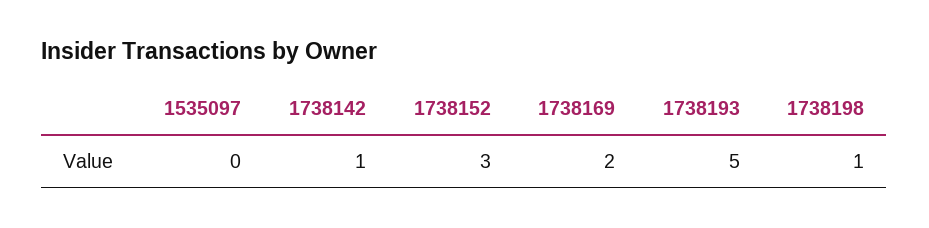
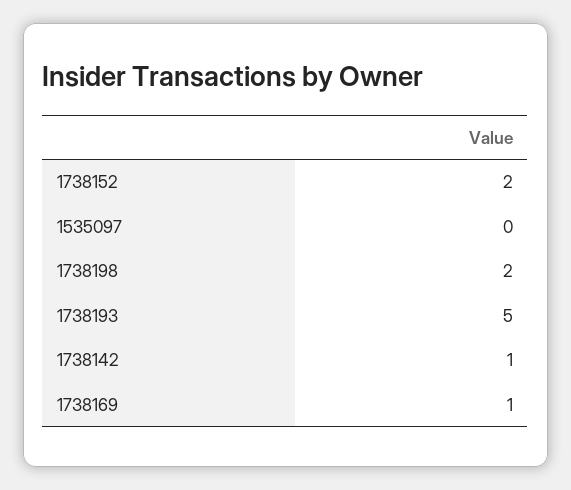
1738152: 3 -> 2
1738169: 2 -> 1
1738198: 1 -> 2

